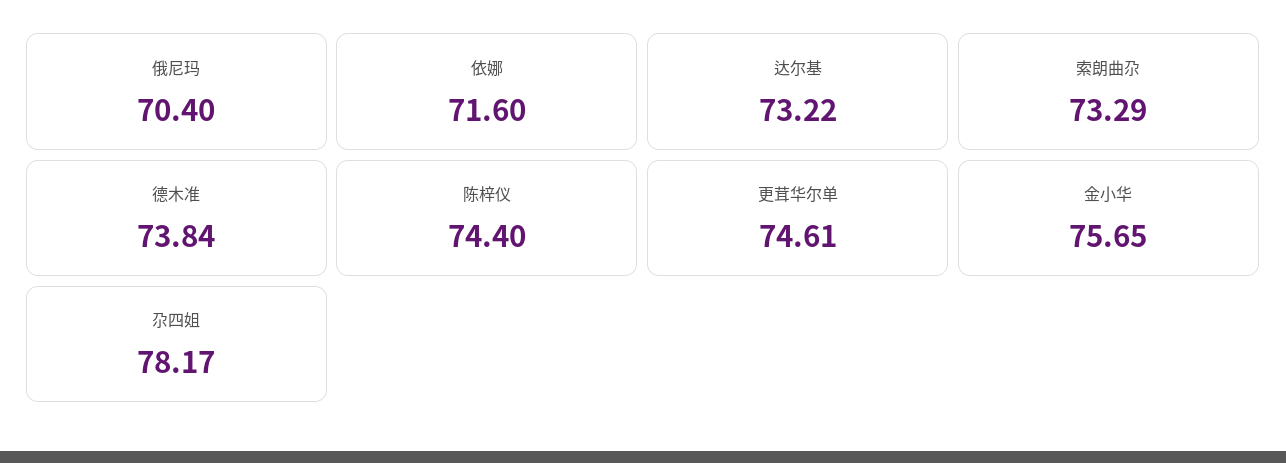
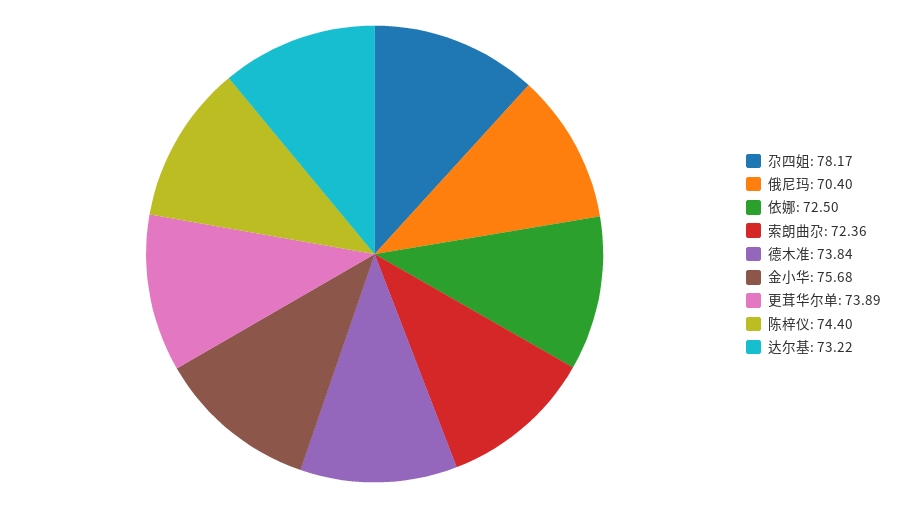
依娜: 71.6 -> 72.5
索朗曲尕: 73.29 -> 72.36
更茸华尔单: 74.61 -> 73.89
金小华: 75.65 -> 75.68

